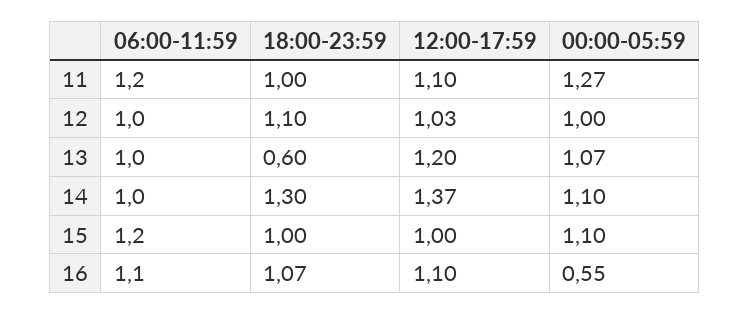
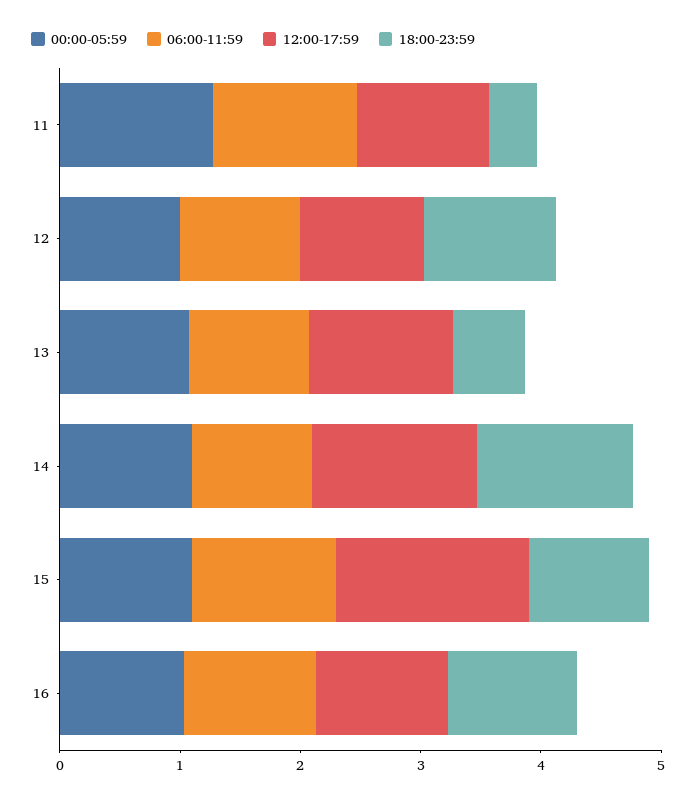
18:00-23:59, 11: 1 -> 0.4
12:00-17:59, 15: 1 -> 1.6
00:00-05:59, 16: 0.55 -> 1

